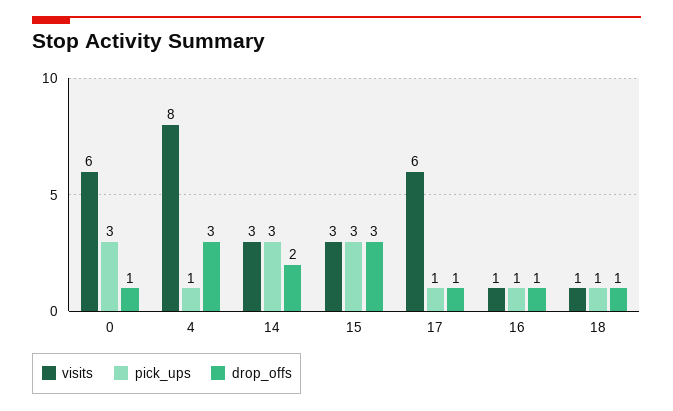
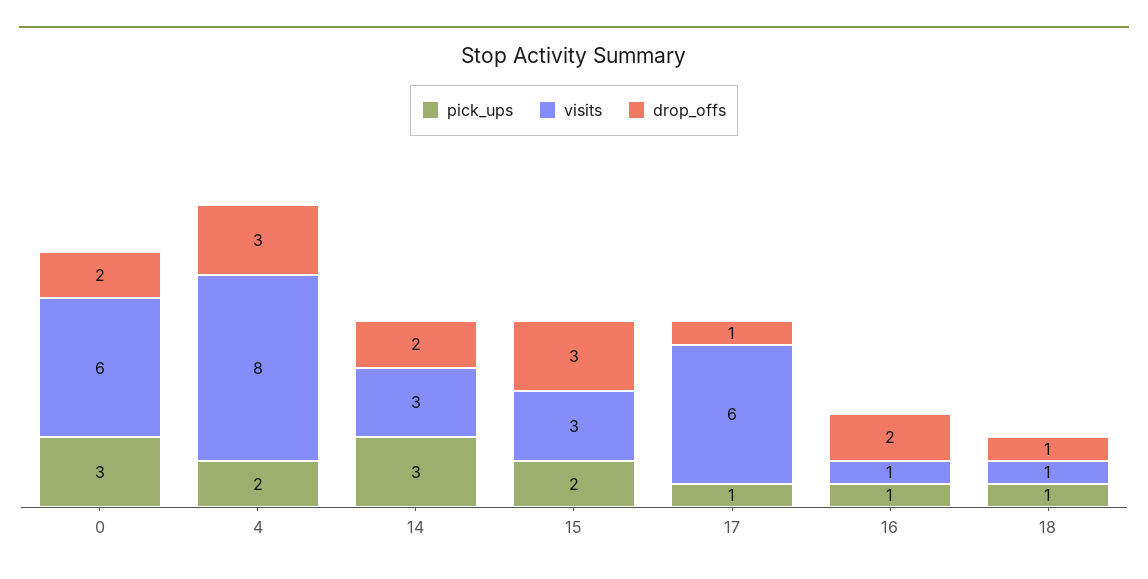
drop_offs, 0: 1 -> 2
pick_ups, 4: 1 -> 2
pick_ups, 15: 3 -> 2
drop_offs, 16: 1 -> 2

